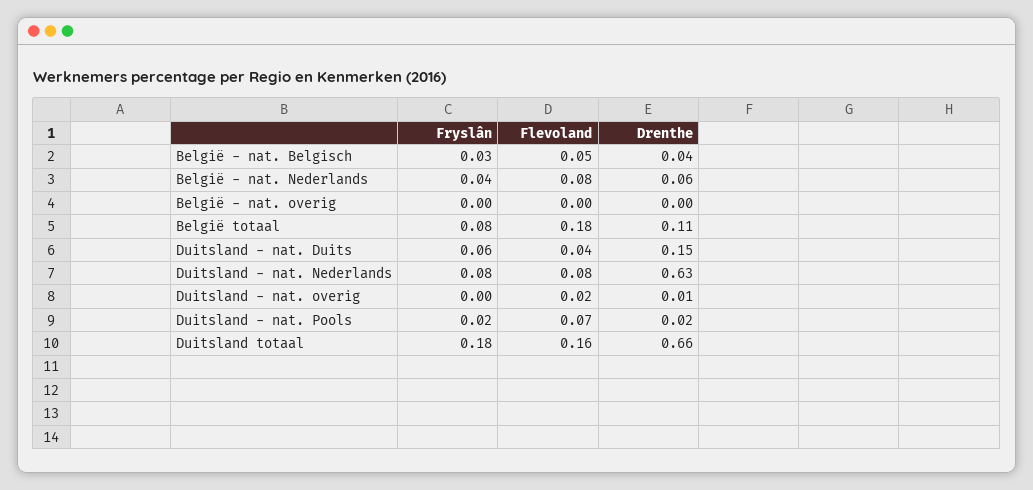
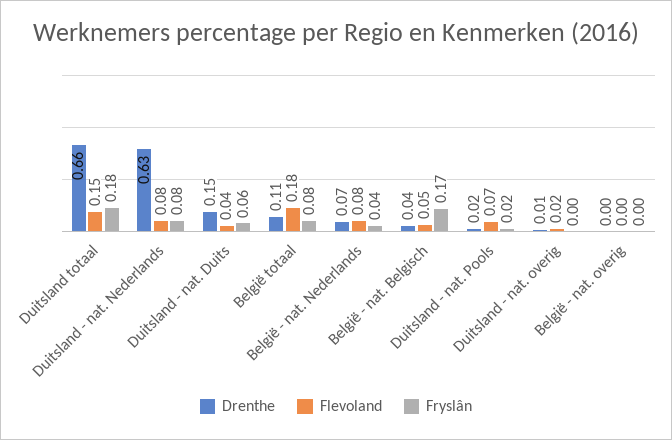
Fryslân, België - nat. Belgisch: 0.03 -> 0.17
Drenthe, België - nat. Nederlands: 0.06 -> 0.07
Flevoland, Duitsland totaal: 0.16 -> 0.15

